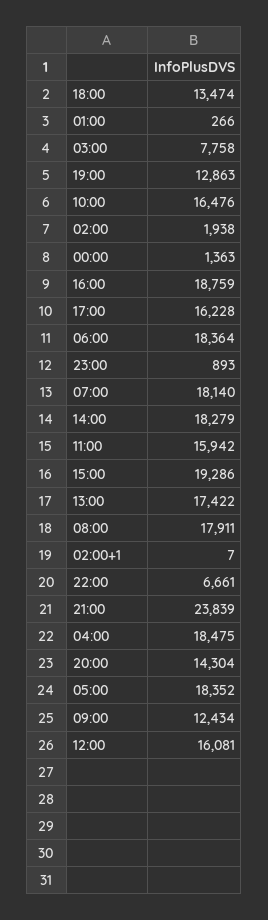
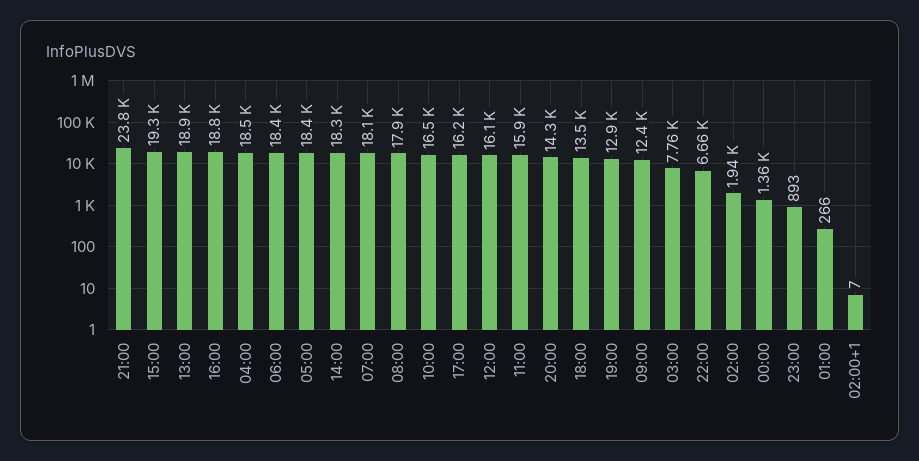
13:00: 17422 -> 18900

